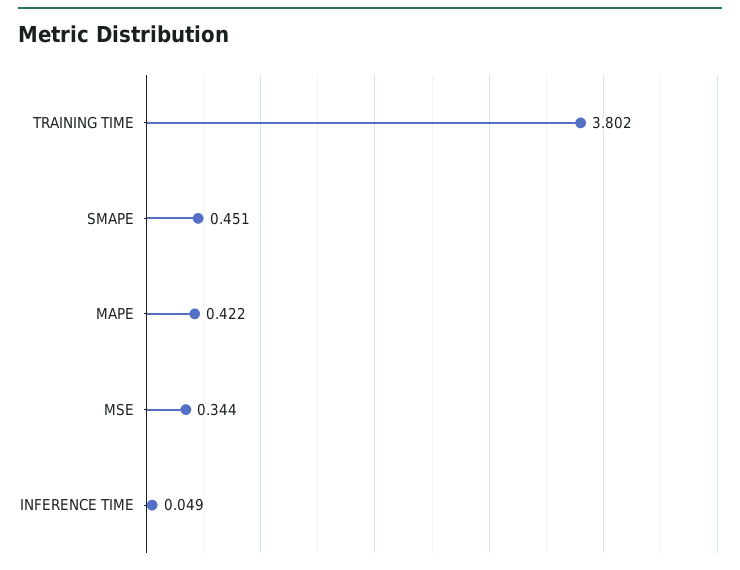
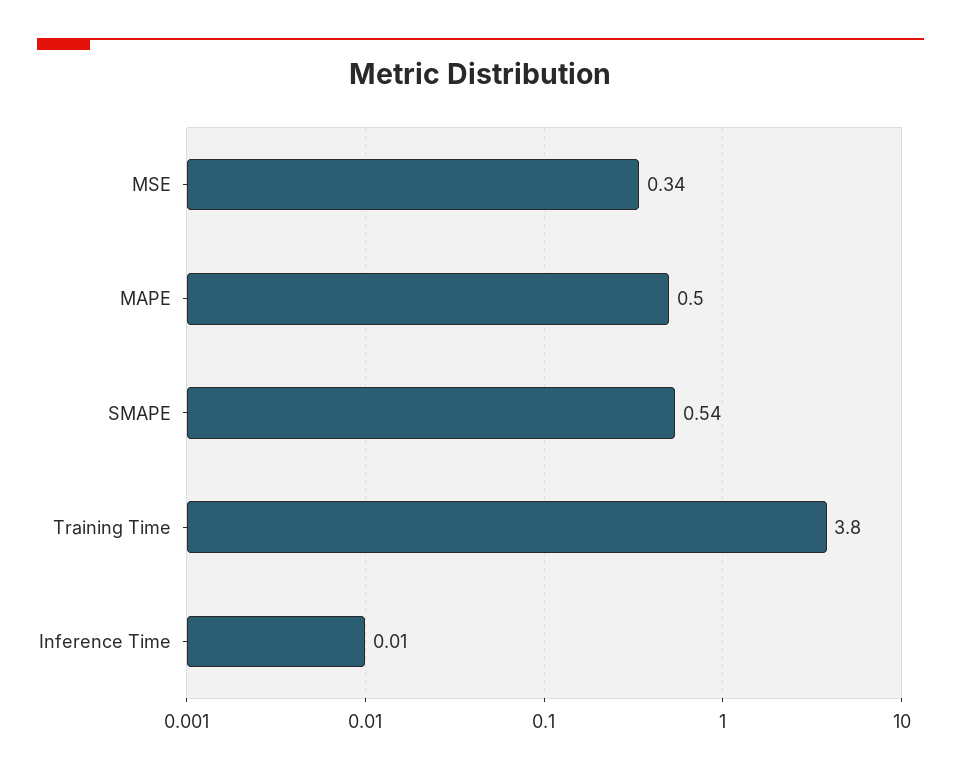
SMAPE: 0.451 -> 0.54
MAPE: 0.422 -> 0.5
INFERENCE TIME: 0.049 -> 0.01

